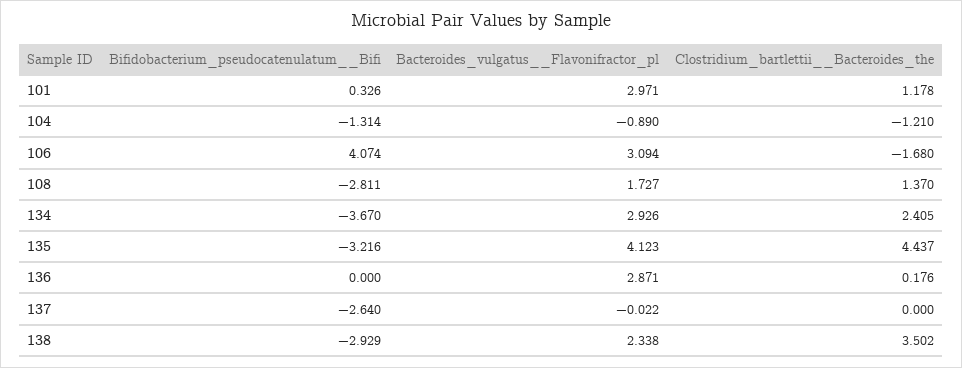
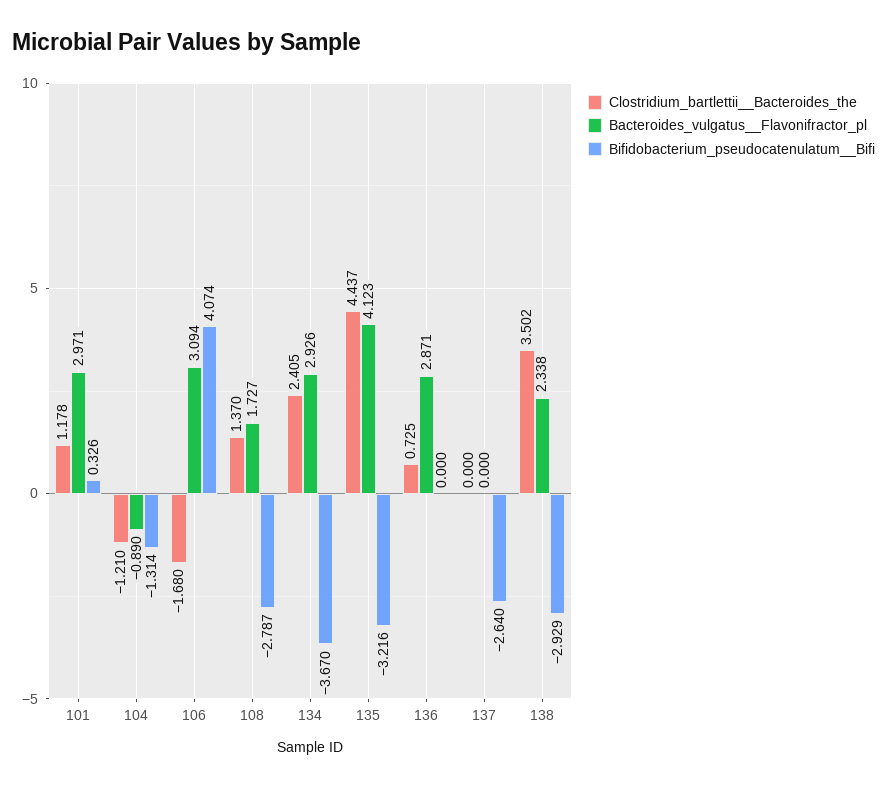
Bifidobacterium_pseudocatenulatum__Bifi, 108: -2.811 -> -2.787
Clostridium_bartlettii__Bacteroides_the, 136: 0.176 -> 0.725
Bacteroides_vulgatus__Flavonifractor_pl, 137: -0.022 -> 0

